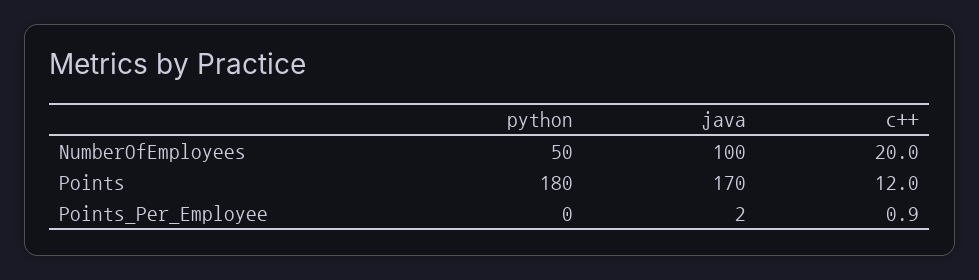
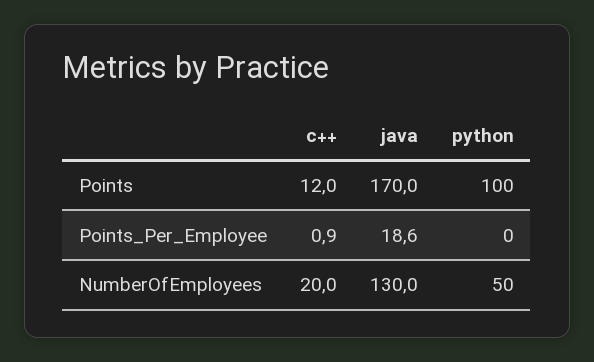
java, NumberOfEmployees: 100 -> 130
python, Points: 180 -> 100
java, Points_Per_Employee: 2 -> 18.6

